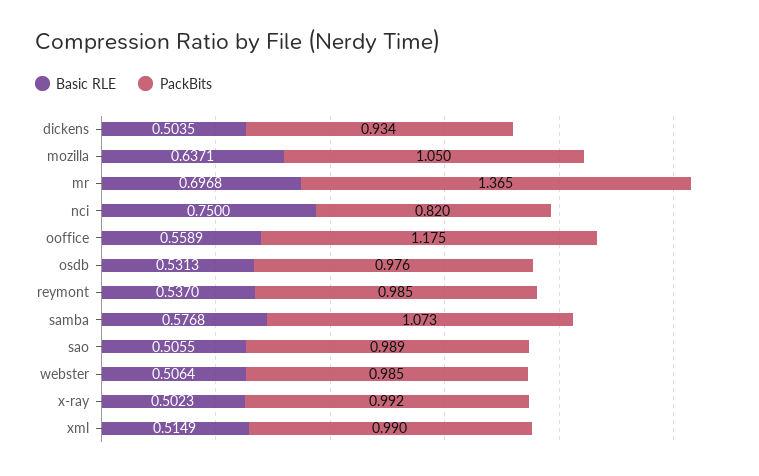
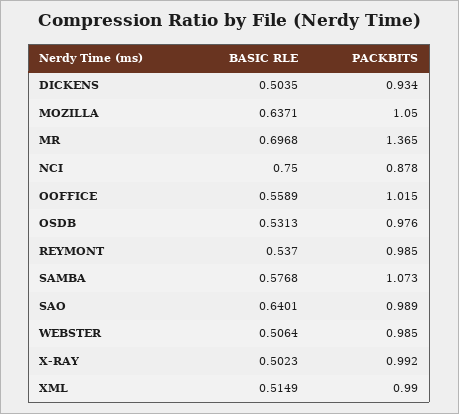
PackBits, nci: 0.82 -> 0.878
PackBits, ooffice: 1.175 -> 1.015
Basic RLE, sao: 0.5055 -> 0.6401

